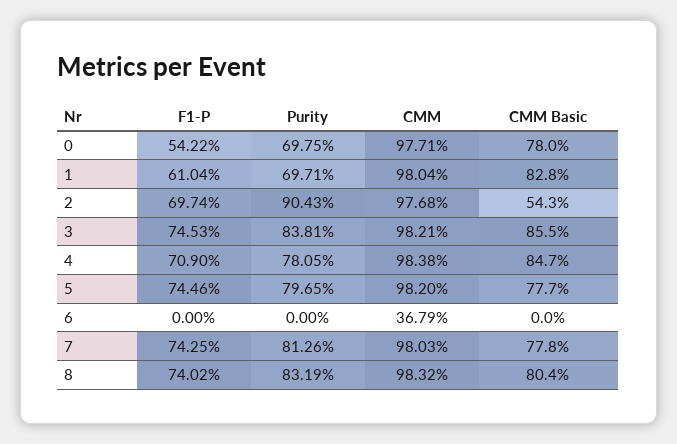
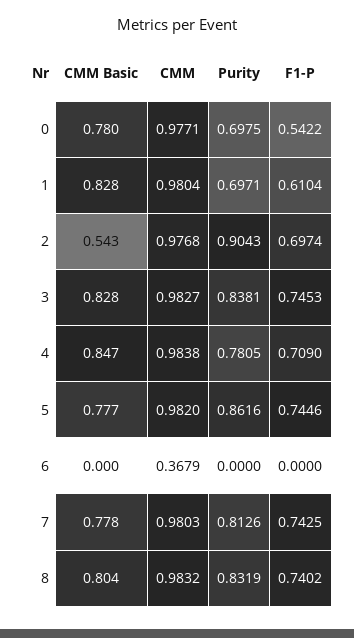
CMM, 3: 0.9821 -> 0.9827
CMM Basic, 3: 0.855 -> 0.828
Purity, 5: 0.7965 -> 0.8616

